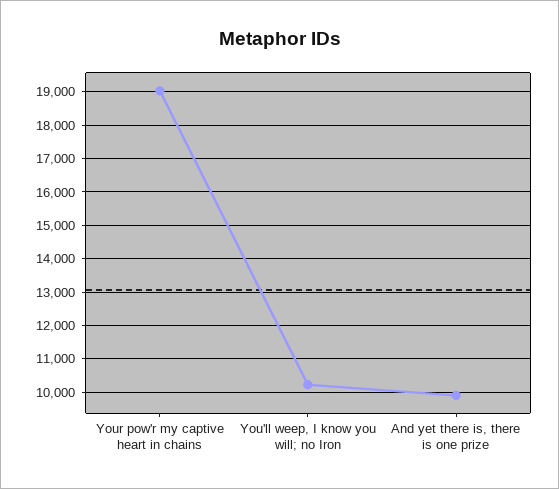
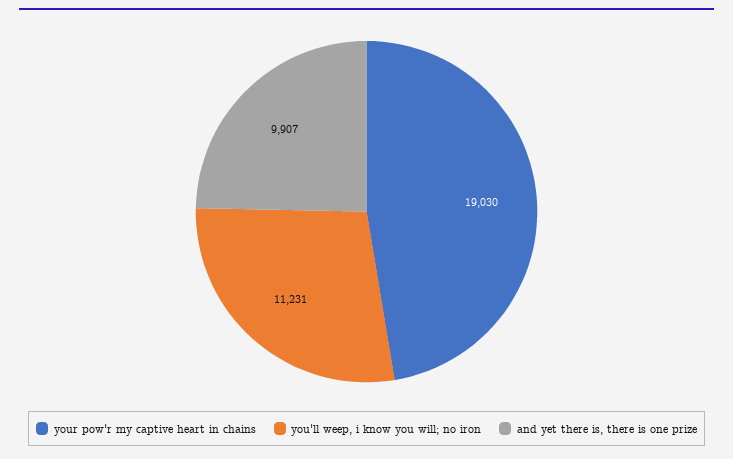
You'll weep, I know you will; no Iron: 10200 -> 11231

